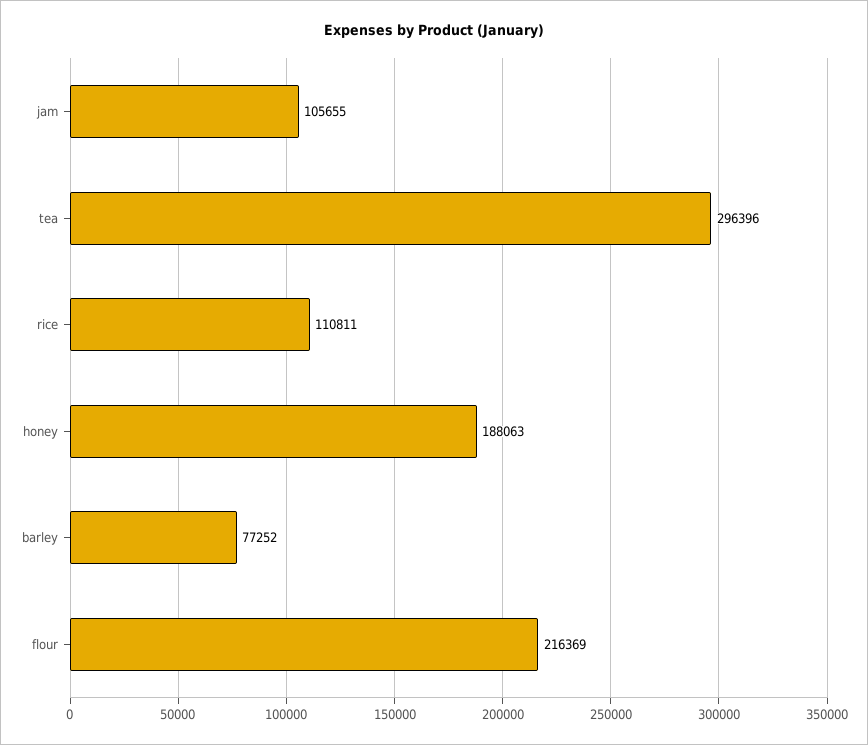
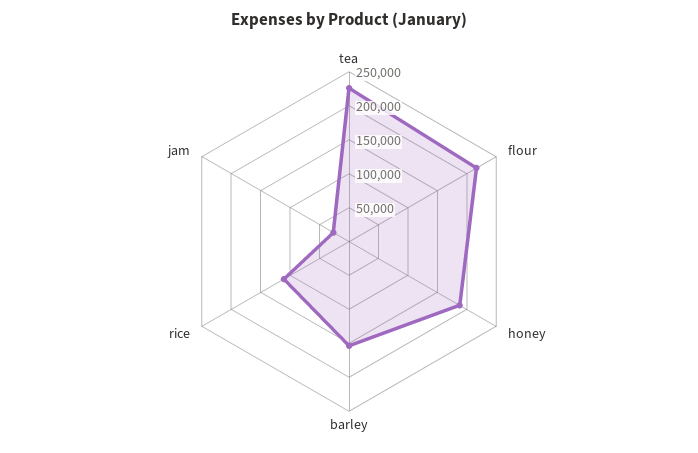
jam: 105655 -> 25000
tea: 296396 -> 225000
barley: 77252 -> 150000

